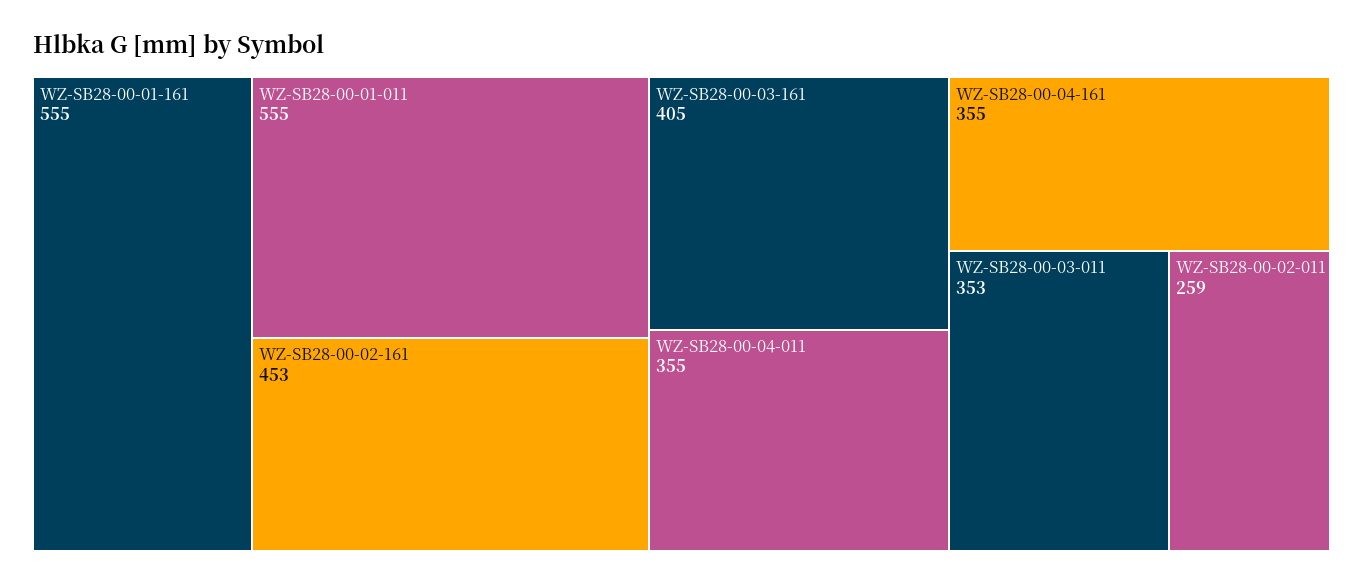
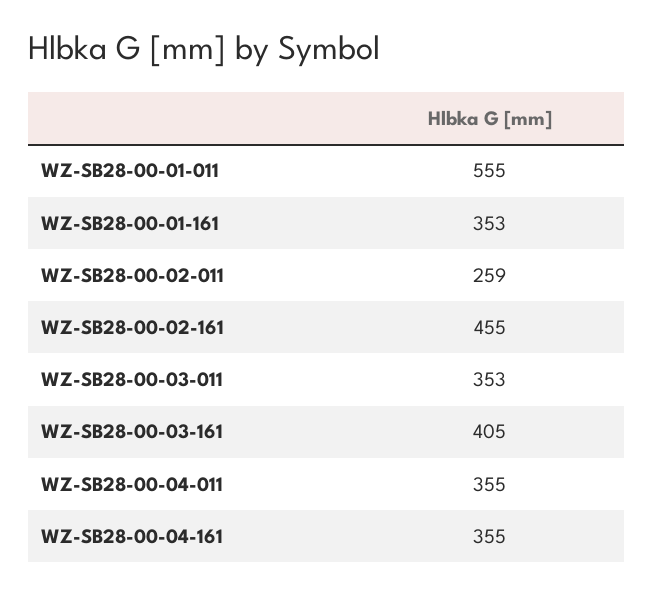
WZ-SB28-00-01-161: 555 -> 353
WZ-SB28-00-02-161: 453 -> 455

